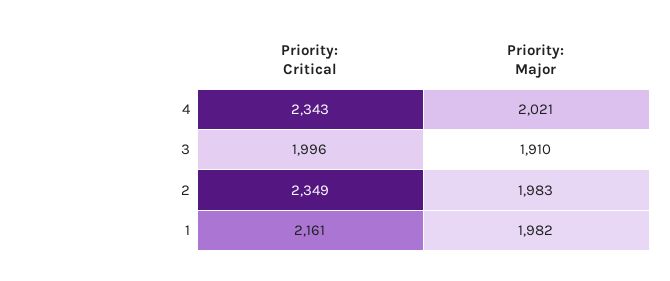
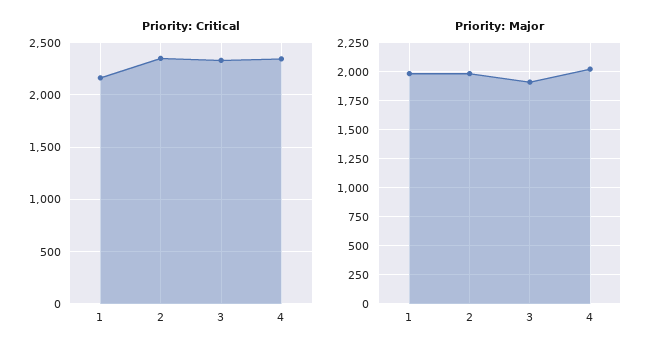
Priority: Critical, 3: 1996 -> 2300

